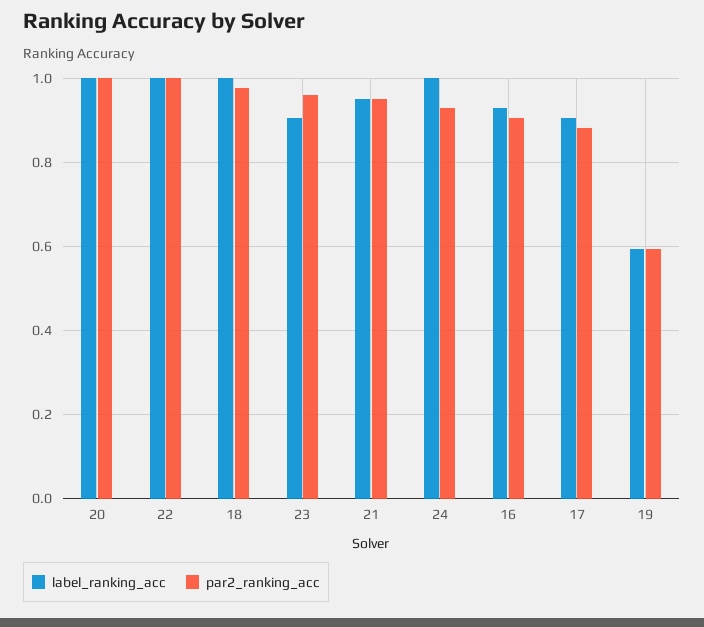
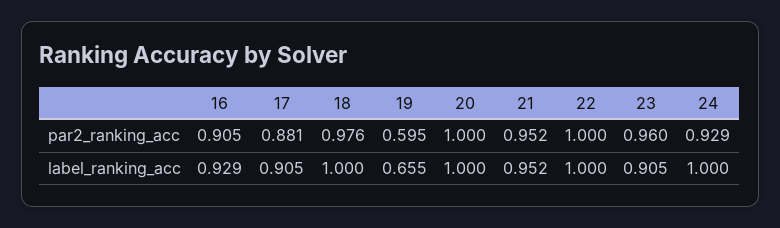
label_ranking_acc, 19: 0.6 -> 0.655

